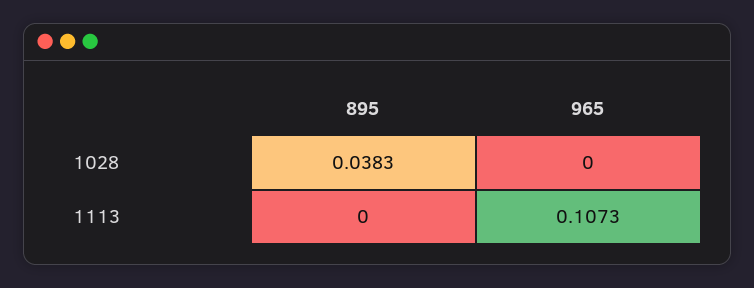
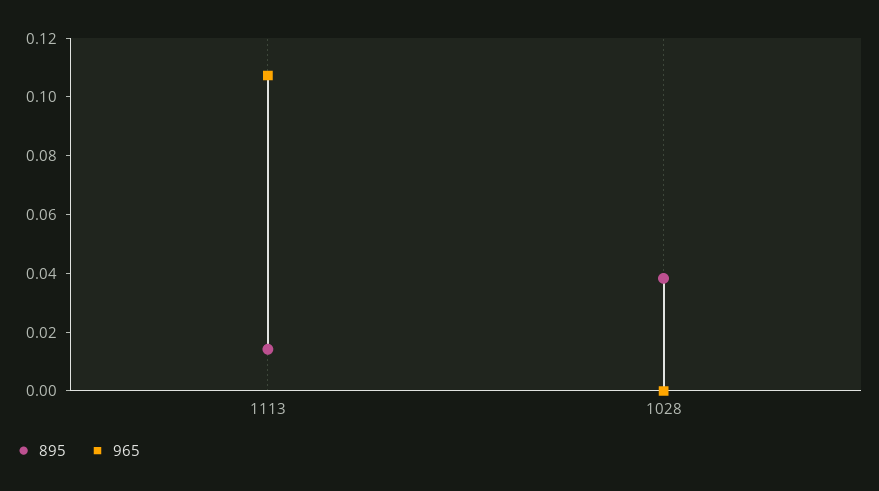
895, 1113: 0 -> 0.015

